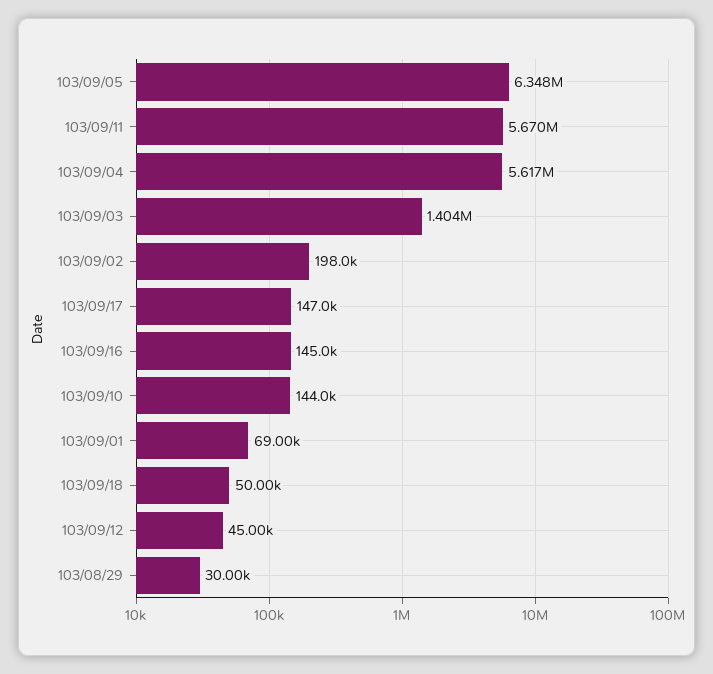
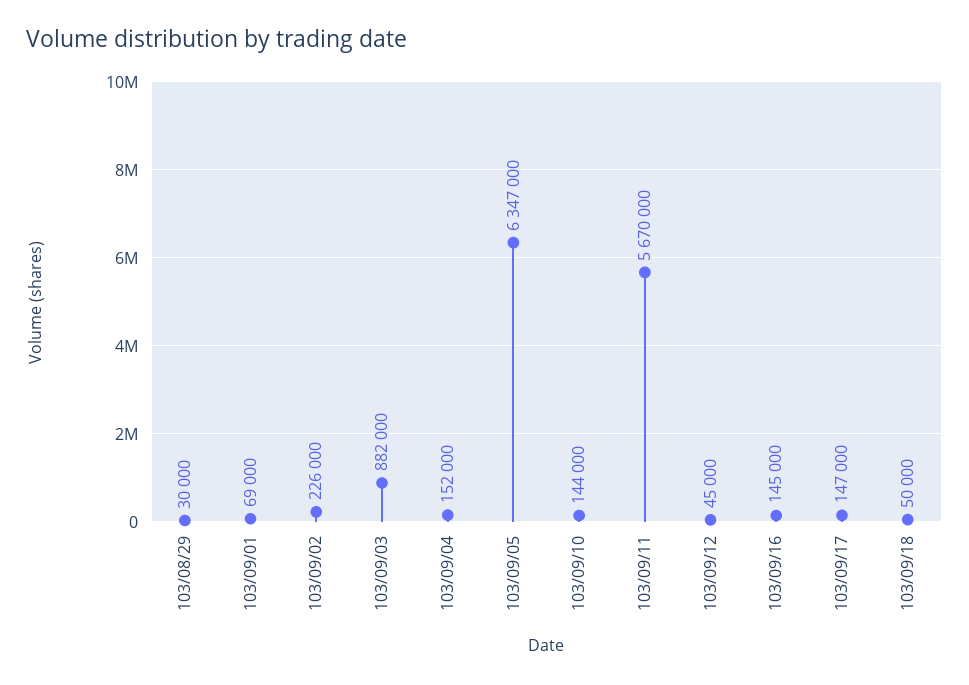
103/09/05: 6348000 -> 6347000
103/09/04: 5617000 -> 152000
103/09/03: 1404000 -> 882000
103/09/02: 198000 -> 226000

